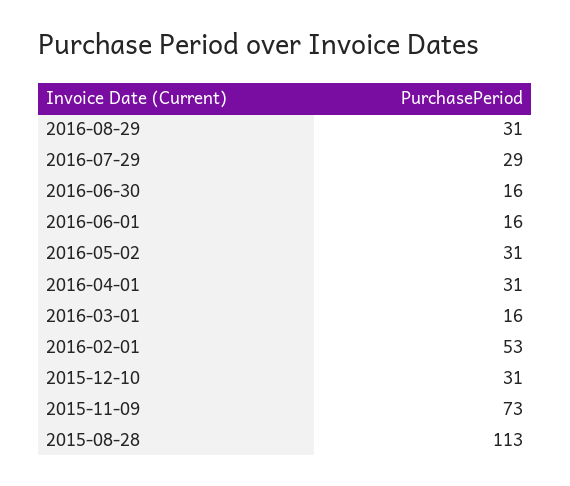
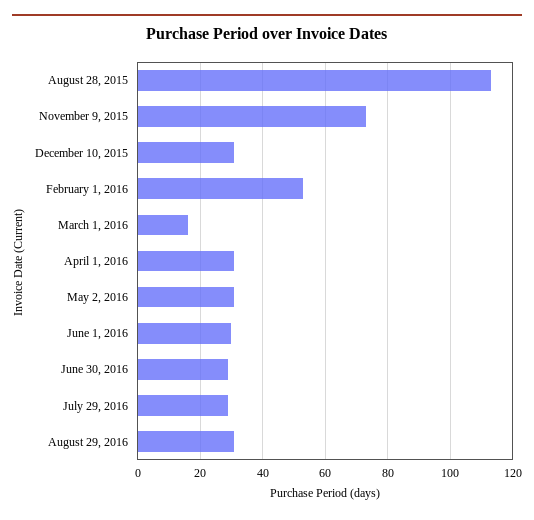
2016-06-30: 16 -> 30
2016-06-01: 16 -> 30

